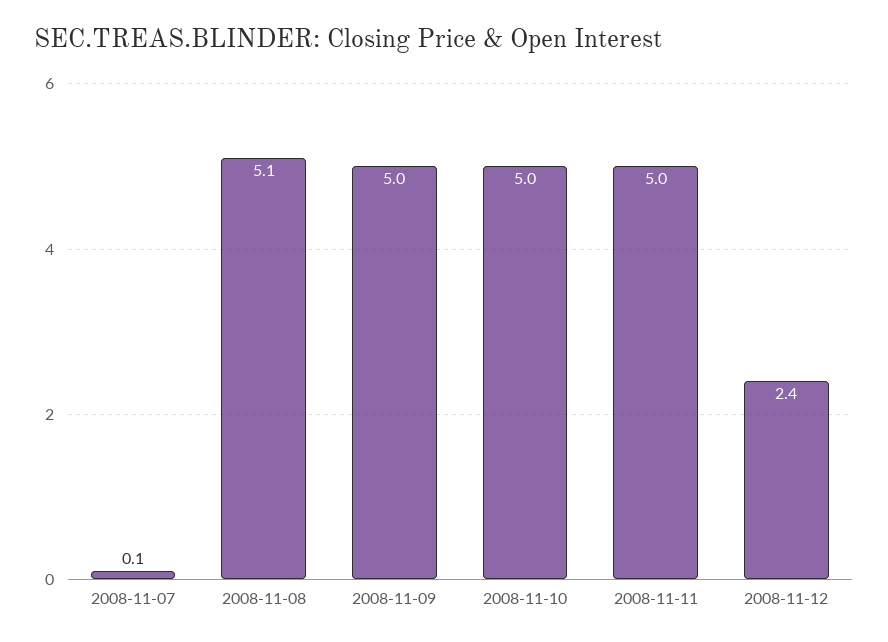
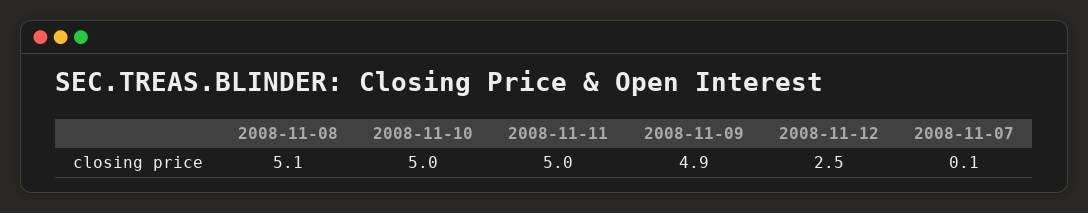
2008-11-09: 5 -> 4.9
2008-11-12: 2.4 -> 2.5

